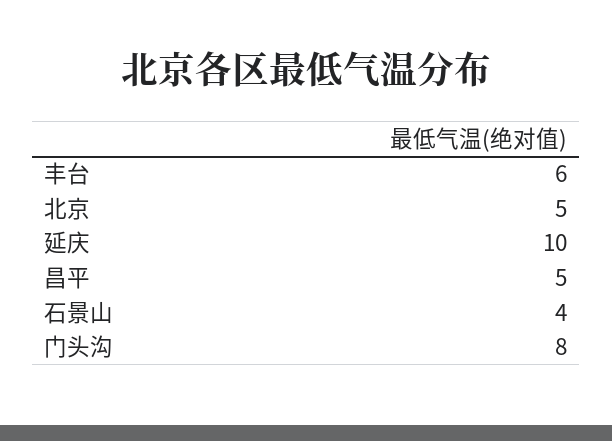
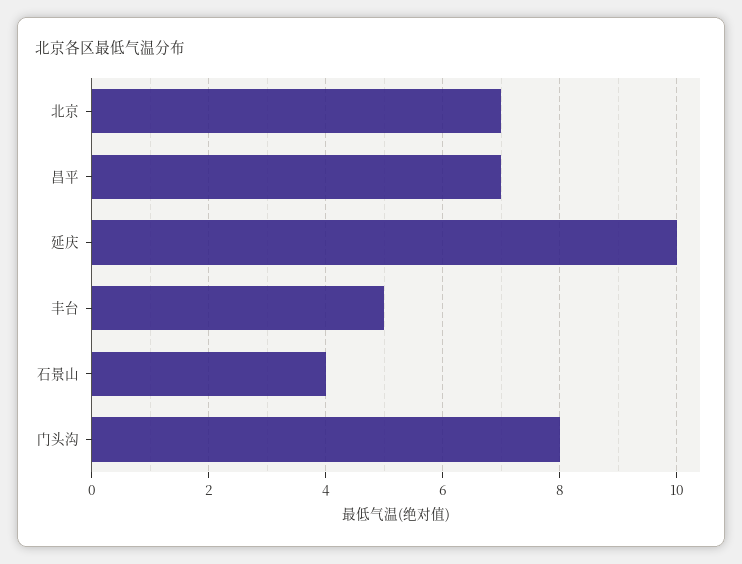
丰台: 6 -> 5
北京: 5 -> 7
昌平: 5 -> 7

